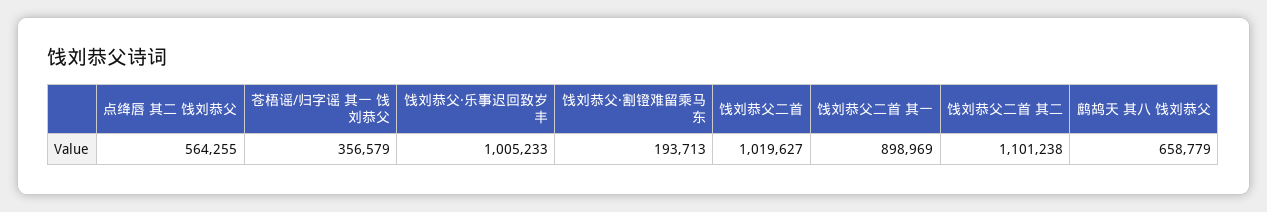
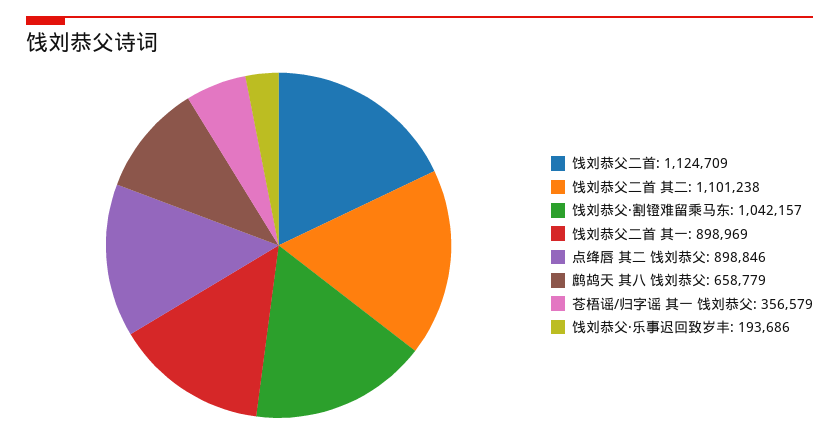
点绛唇 其二 饯刘恭父: 564255 -> 898846
饯刘恭父·乐事迟回致岁丰: 1005233 -> 193686
饯刘恭父·割镫难留乘马东: 193713 -> 1042157
饯刘恭父二首: 1019627 -> 1124709

